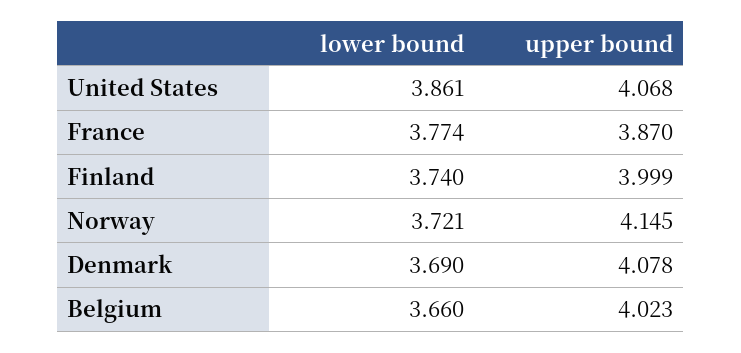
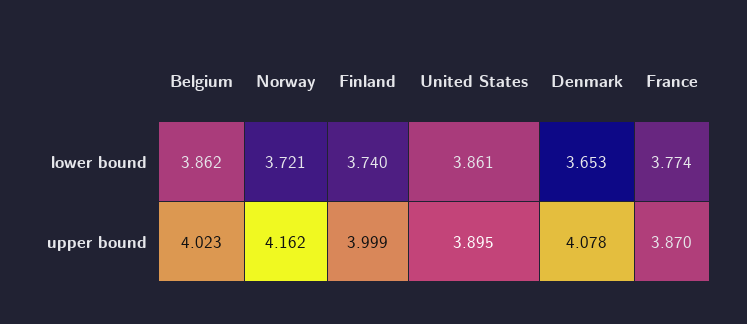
upper bound, United States: 4.068 -> 3.895
upper bound, Norway: 4.145 -> 4.162
lower bound, Denmark: 3.69 -> 3.653
lower bound, Belgium: 3.66 -> 3.862

